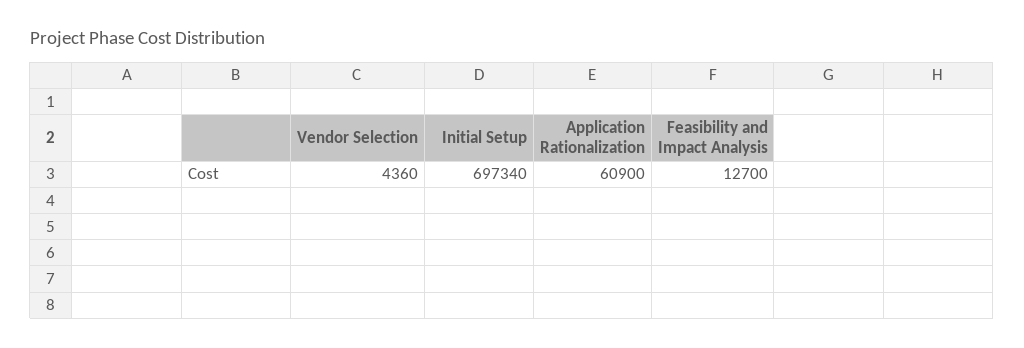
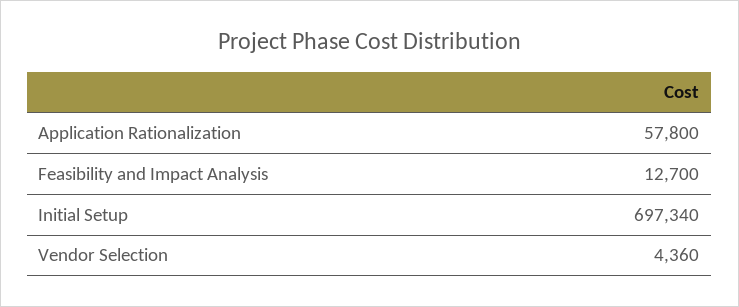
Application Rationalization: 60900 -> 57800

